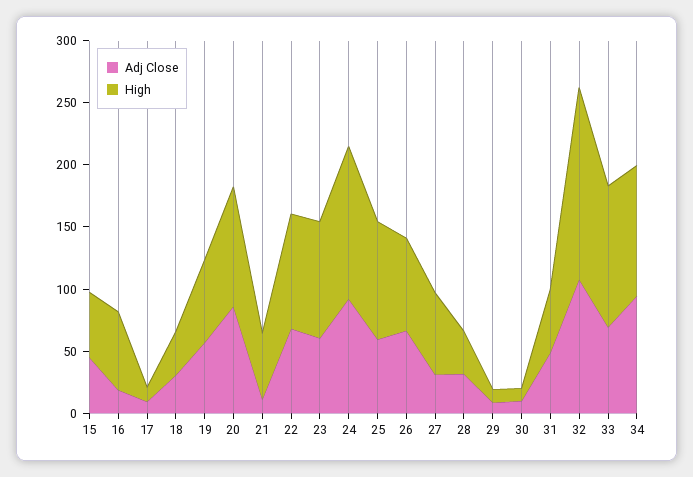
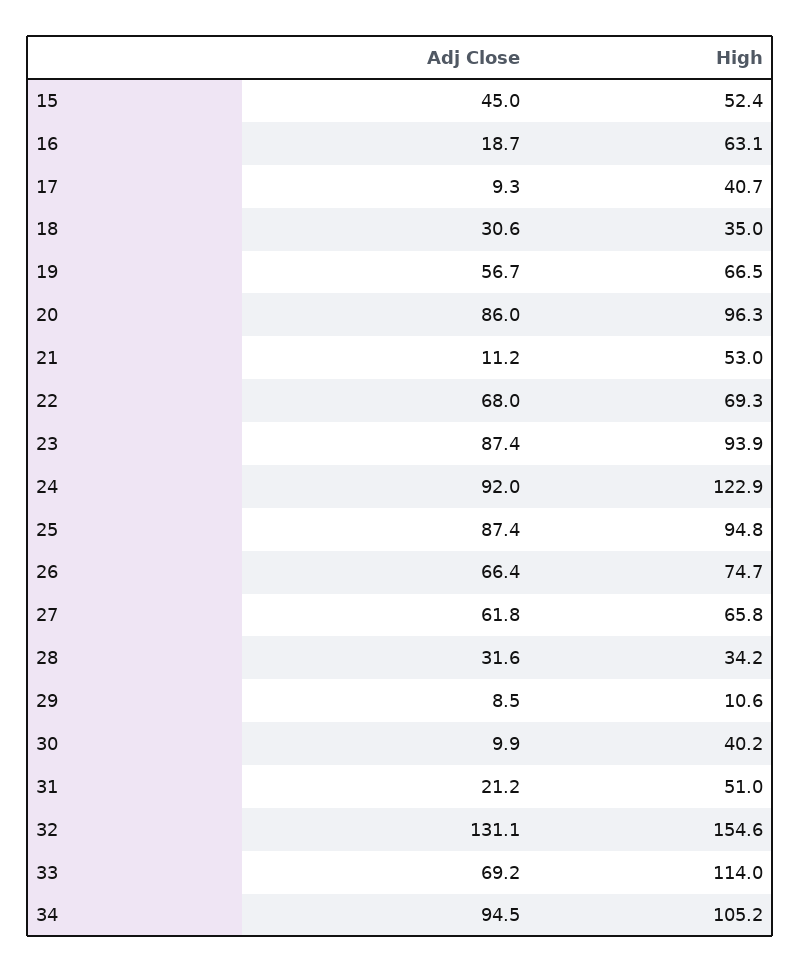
High, 17: 10 -> 40.7
High, 22: 90 -> 69.3
Adj Close, 23: 60 -> 87.4
Adj Close, 25: 60 -> 87.4
Adj Close, 27: 30 -> 61.8
High, 30: 10 -> 40.2
Adj Close, 31: 50 -> 21.2
Adj Close, 32: 110 -> 131.1

